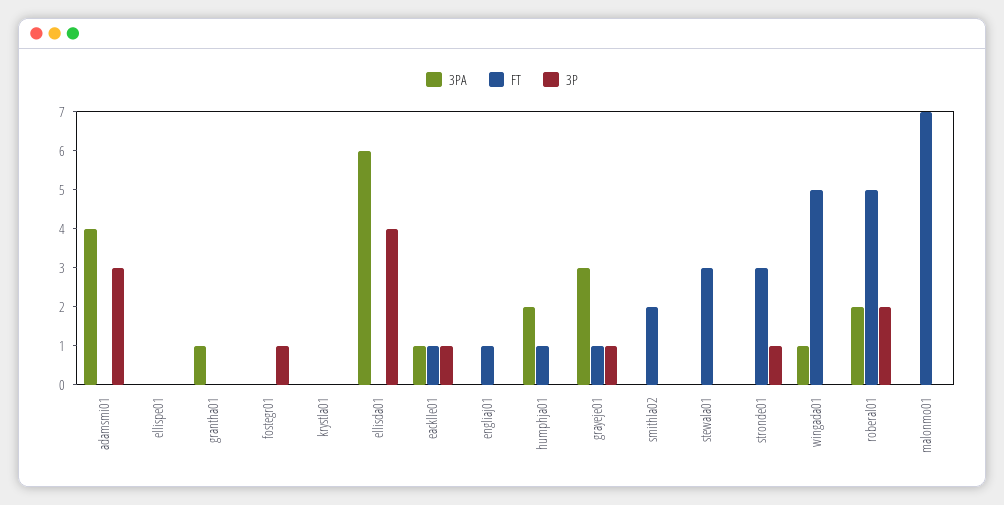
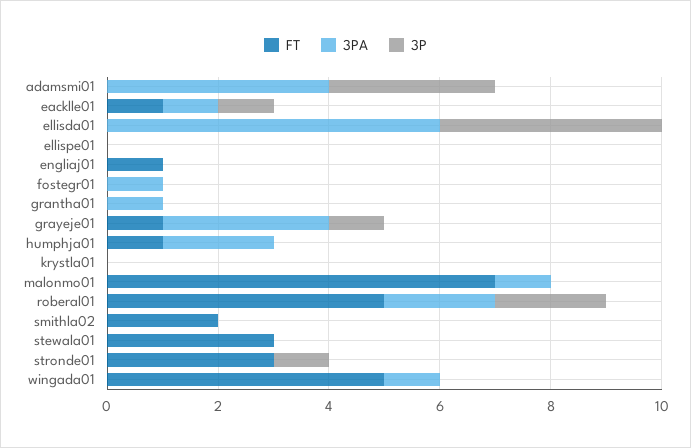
3PA, fostegr01: 0 -> 1
3P, fostegr01: 1 -> 0
3PA, malonmo01: 0 -> 1

